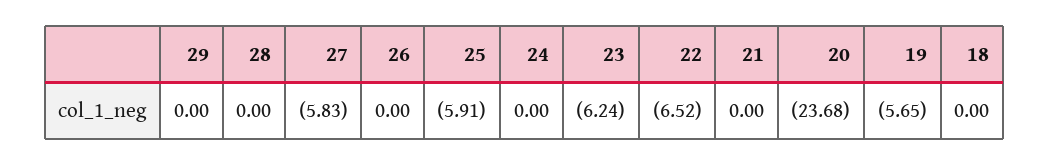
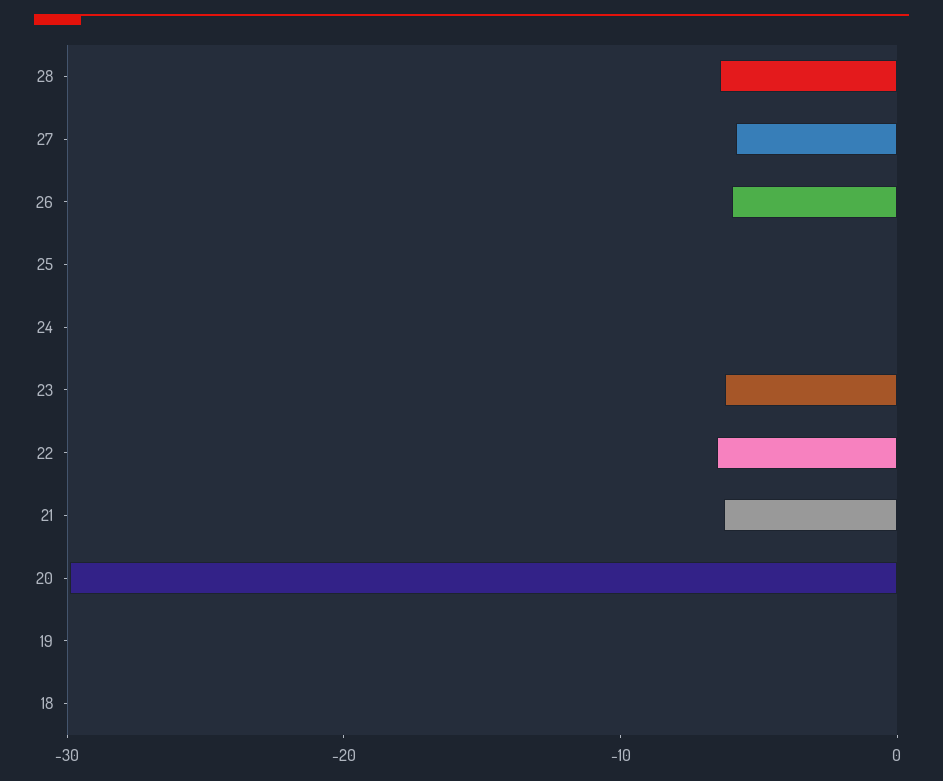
29: 0 -> none
28: 0 -> -6
26: 0 -> -6
25: -5.91 -> 0
21: 0 -> -6
20: -23.68 -> -30
19: -5.65 -> 0

